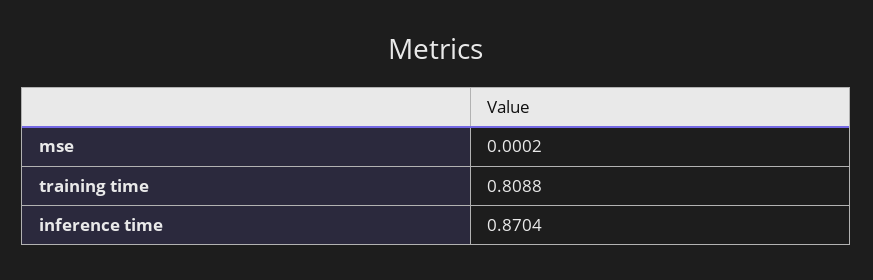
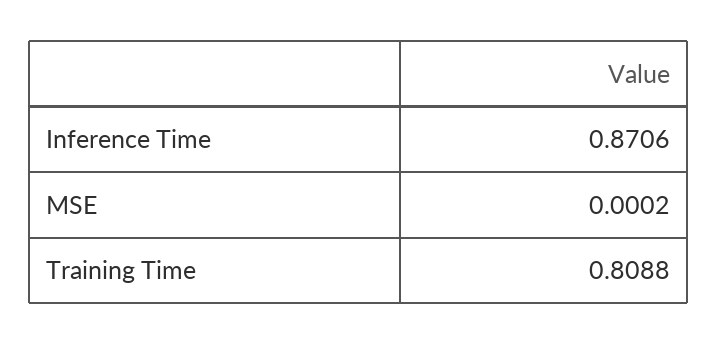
inference time: 0.8704 -> 0.8706

